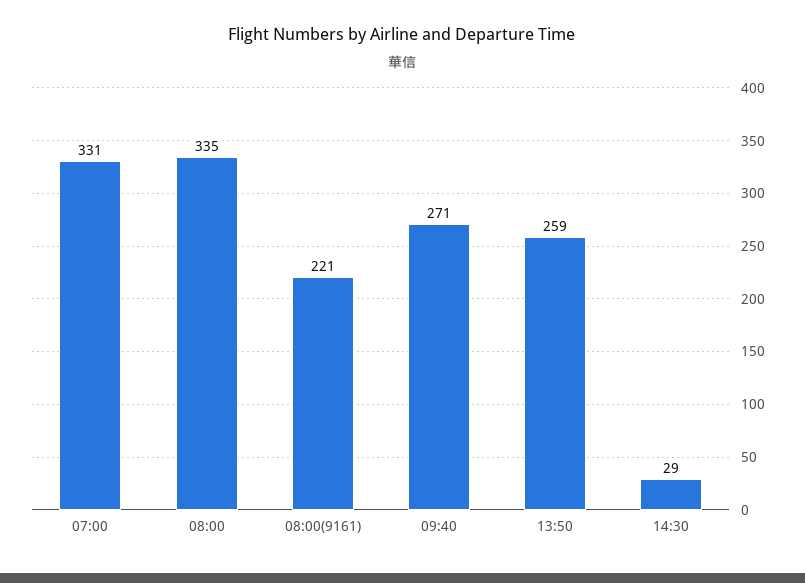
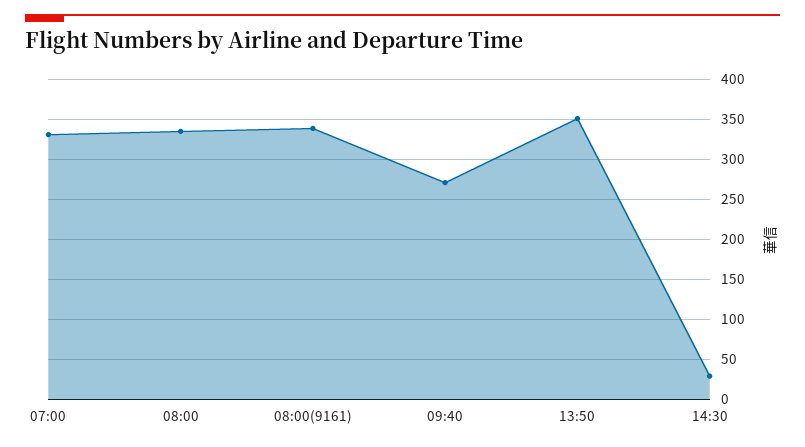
08:00(9161): 221 -> 340
13:50: 259 -> 350

